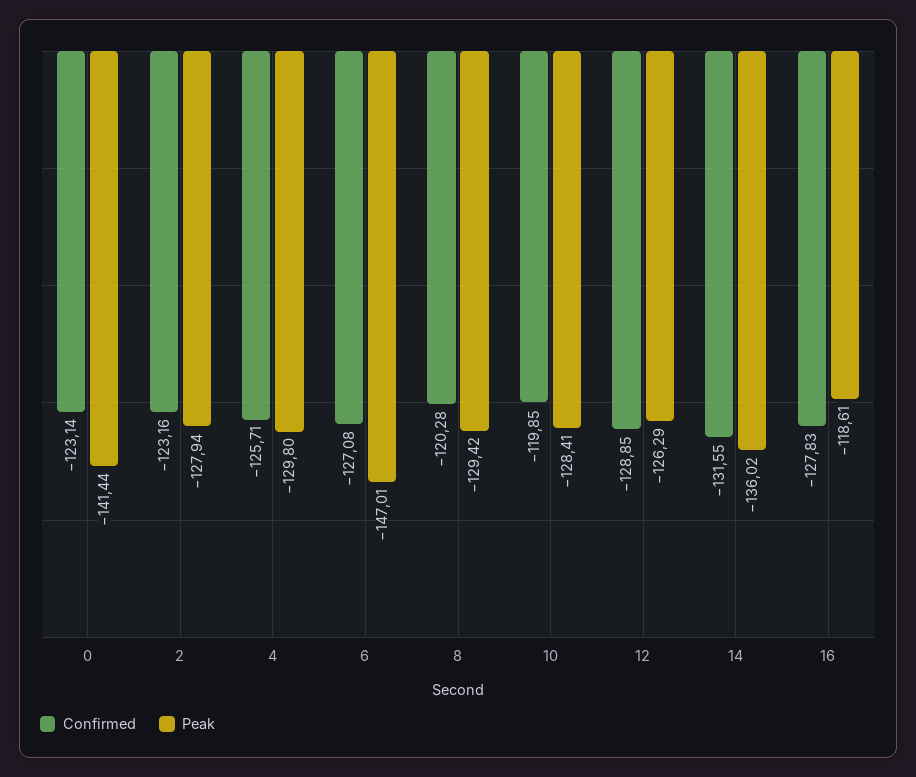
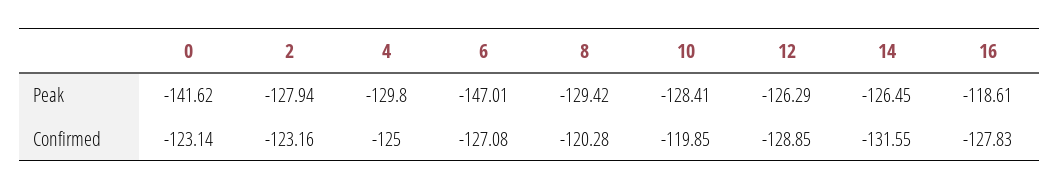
Peak, 0: -141.44 -> -141.62
Confirmed, 4: -125.71 -> -125
Peak, 14: -136.02 -> -126.45

